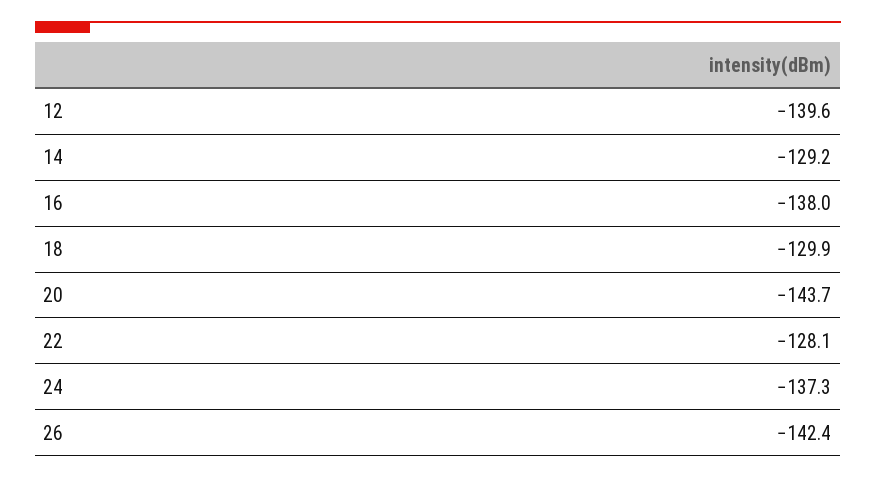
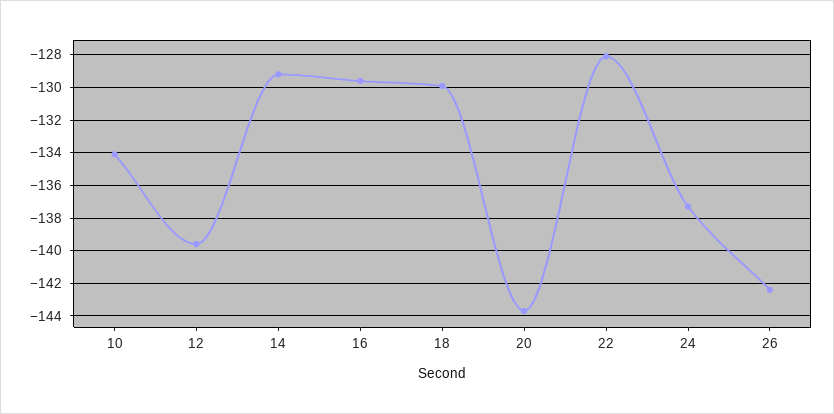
16: -138 -> -129.5
10: none -> -134

